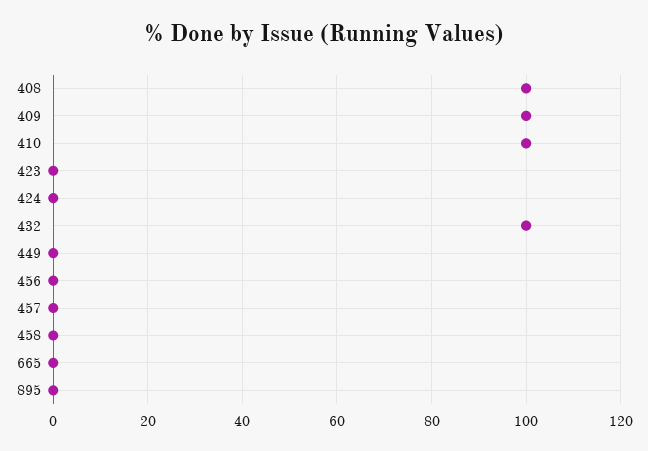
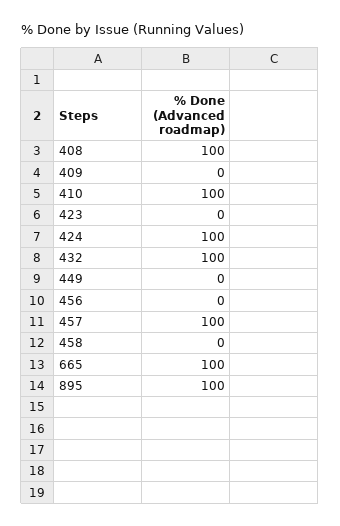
409: 100 -> 0
424: 0 -> 100
457: 0 -> 100
665: 0 -> 100
895: 0 -> 100

